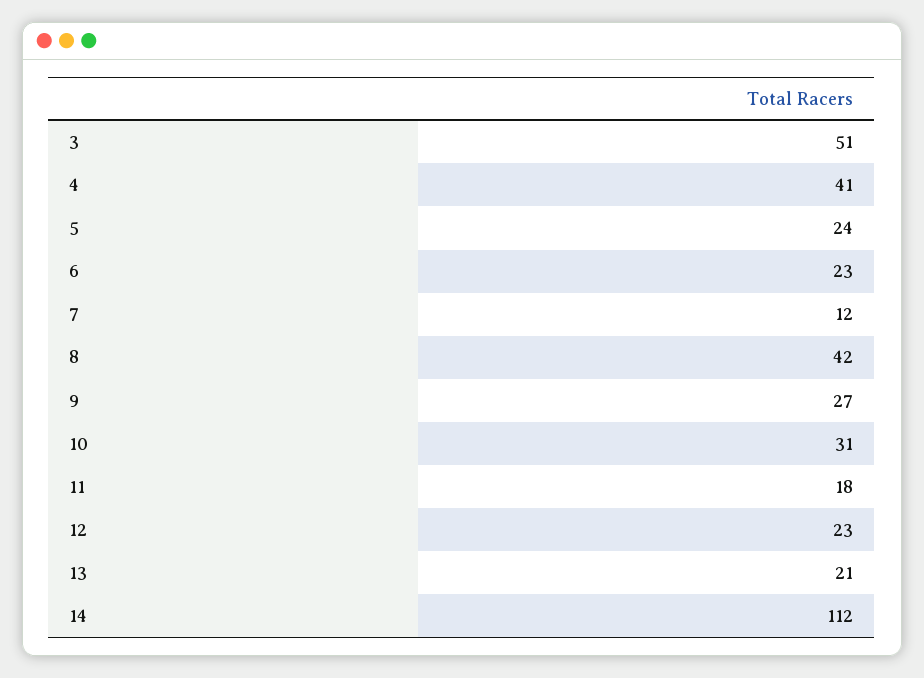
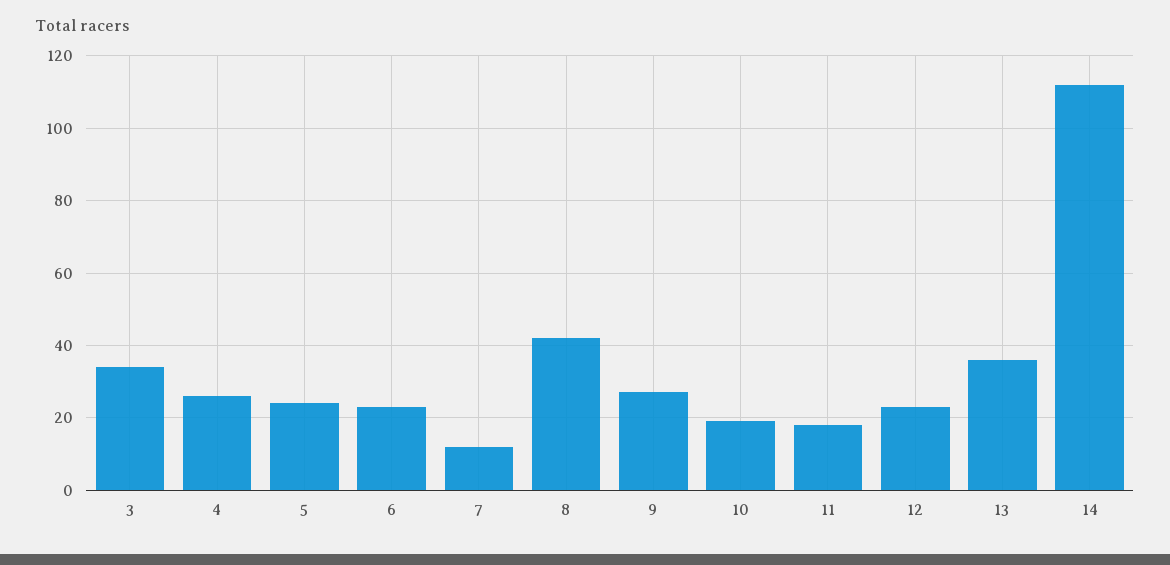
3: 51 -> 35
4: 41 -> 25
10: 31 -> 20
13: 21 -> 35

